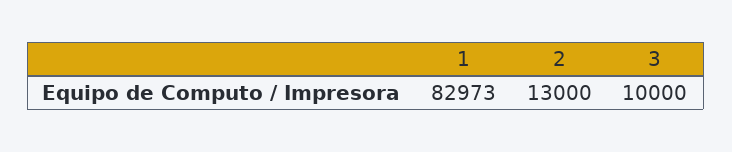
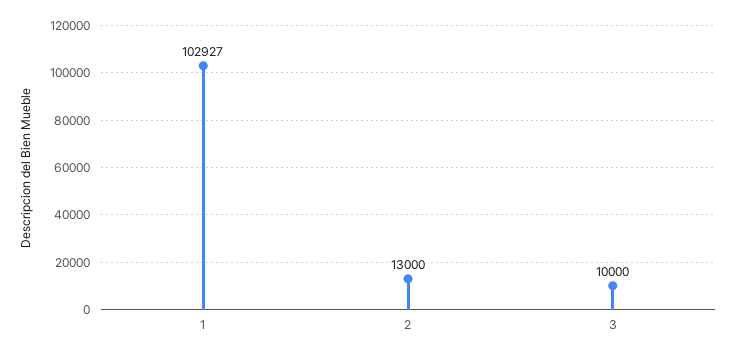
1: 82973 -> 102927

